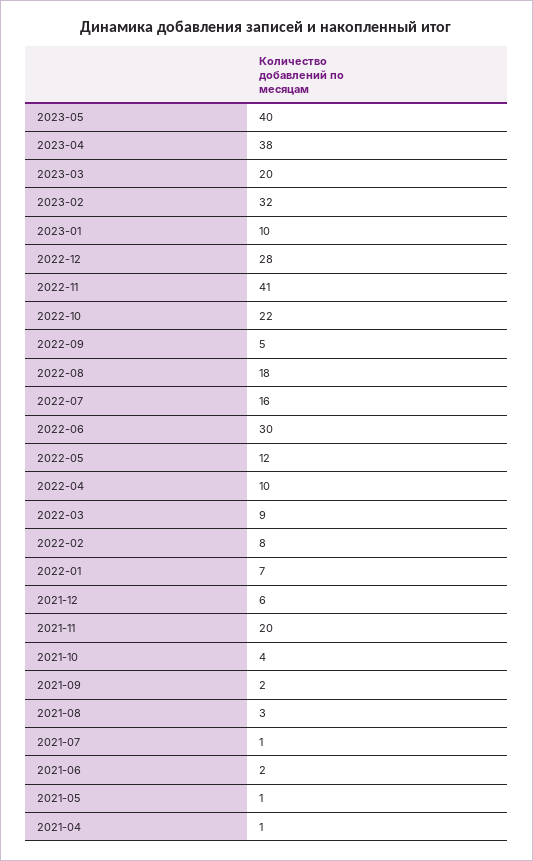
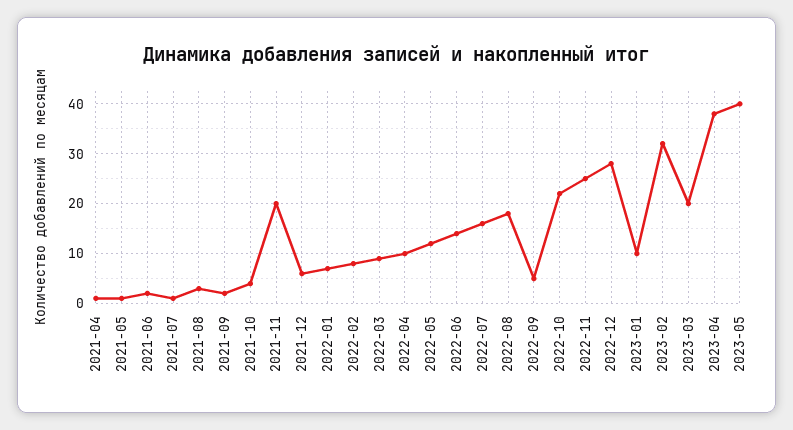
2022-11: 41 -> 25
2022-06: 30 -> 15

